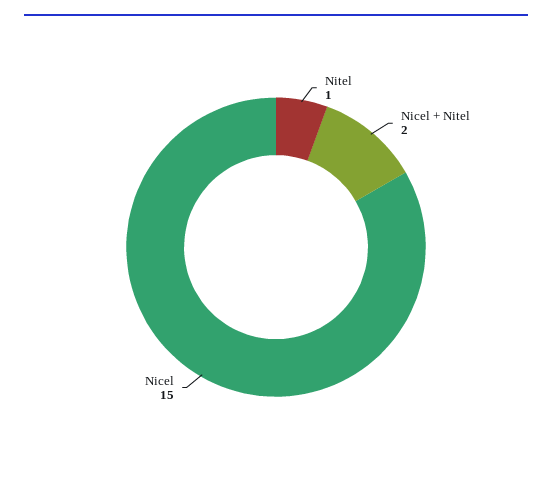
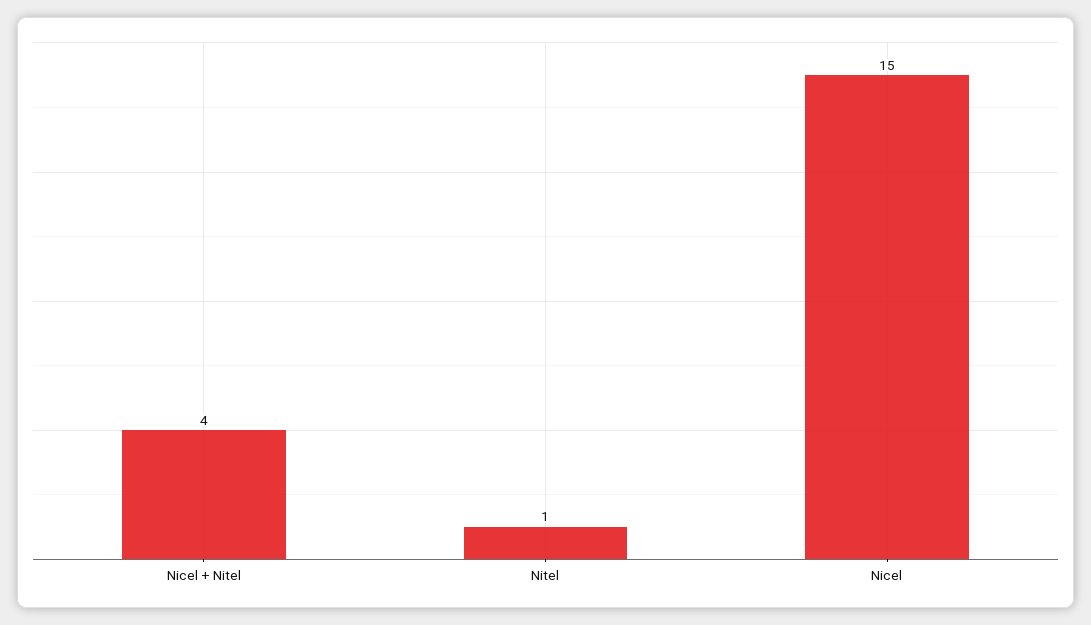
Nicel + Nitel: 2 -> 4

